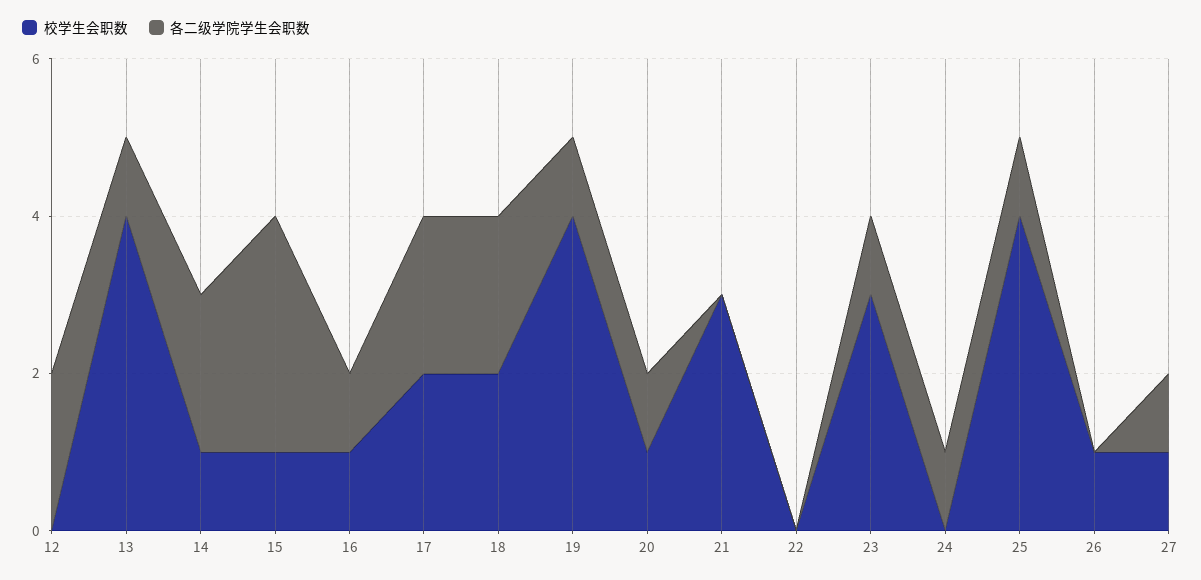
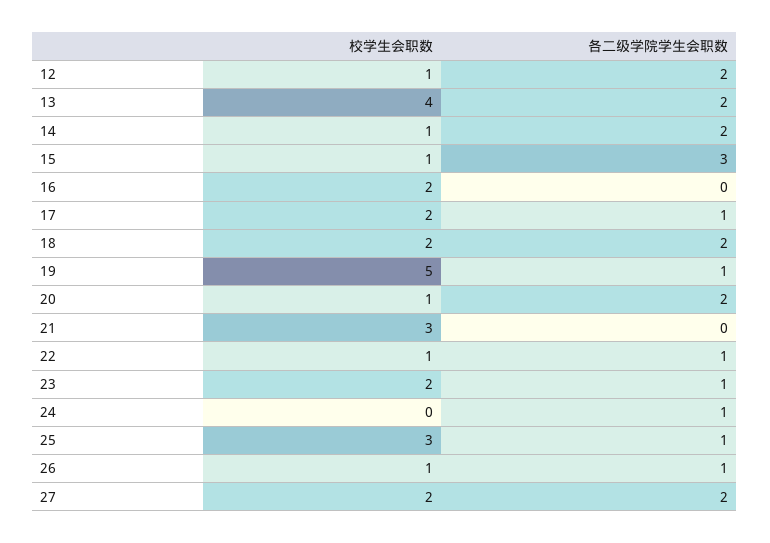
校学生会职数, 12: 0 -> 1
各二级学院学生会职数, 13: 1 -> 2
校学生会职数, 16: 1 -> 2
各二级学院学生会职数, 16: 1 -> 0
各二级学院学生会职数, 17: 2 -> 1
校学生会职数, 19: 4 -> 5
各二级学院学生会职数, 20: 1 -> 2
校学生会职数, 22: 0 -> 1
各二级学院学生会职数, 22: 0 -> 1
校学生会职数, 23: 3 -> 2
校学生会职数, 25: 4 -> 3
各二级学院学生会职数, 26: 0 -> 1
校学生会职数, 27: 1 -> 2
各二级学院学生会职数, 27: 1 -> 2

